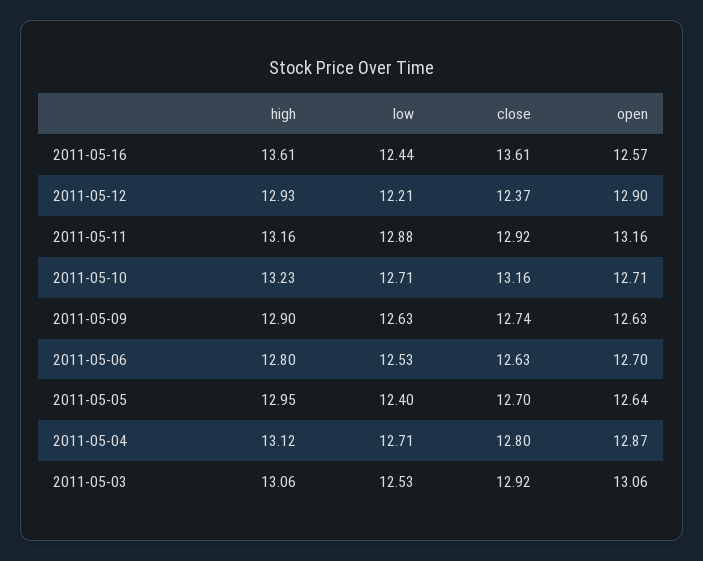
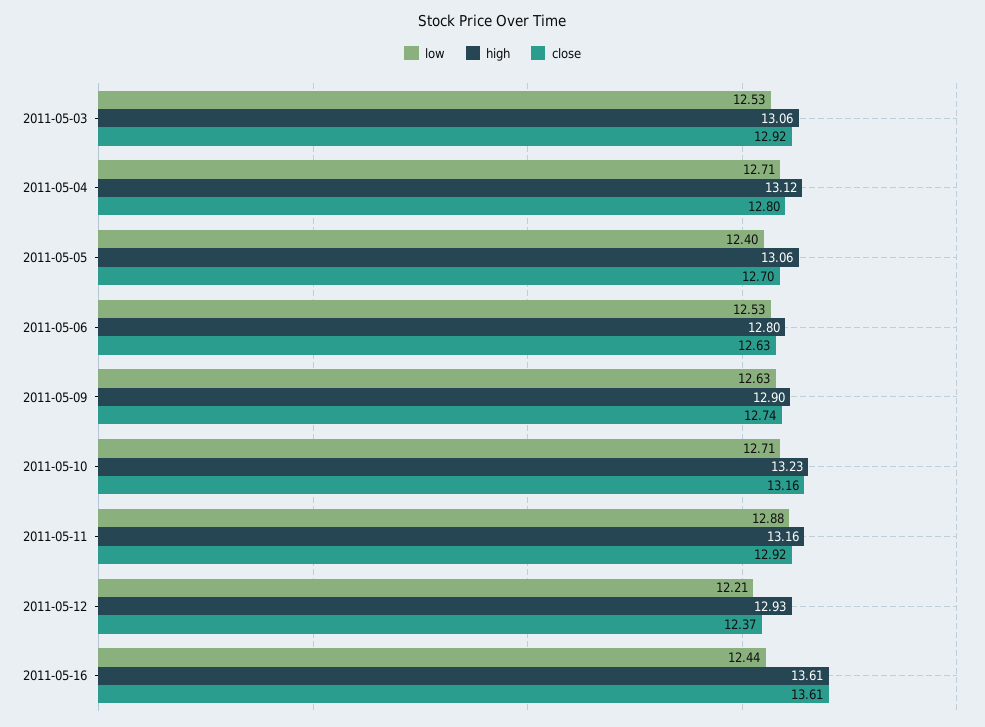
open, 2011-05-16: 12.57 -> none
open, 2011-05-12: 12.9 -> none
open, 2011-05-11: 13.16 -> none
open, 2011-05-10: 12.71 -> none
open, 2011-05-09: 12.63 -> none
open, 2011-05-06: 12.7 -> none
high, 2011-05-05: 12.95 -> 13.06
open, 2011-05-05: 12.64 -> none
open, 2011-05-04: 12.87 -> none
open, 2011-05-03: 13.06 -> none

